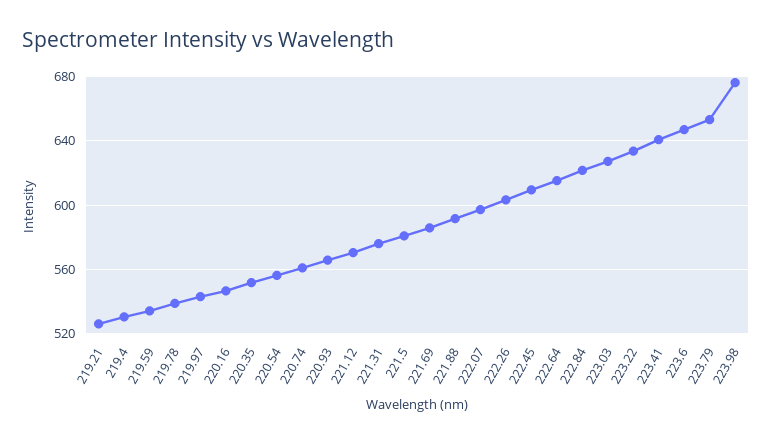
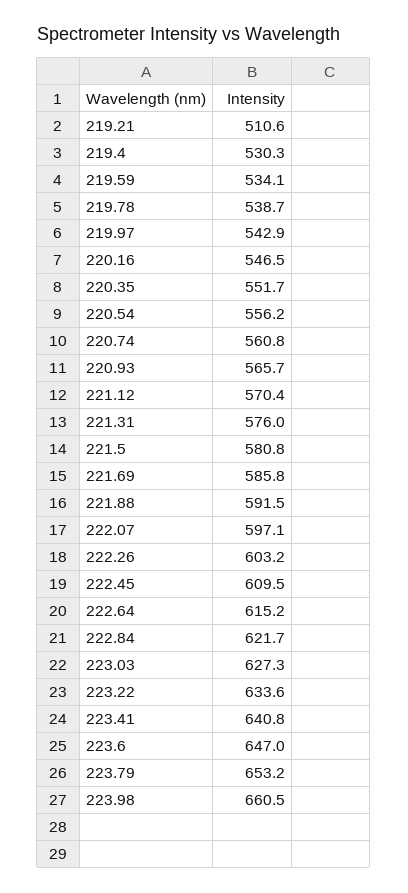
219.21: 525 -> 510.6
223.98: 675 -> 660.5

